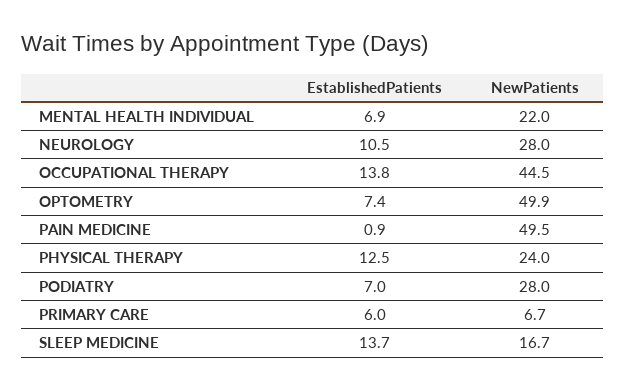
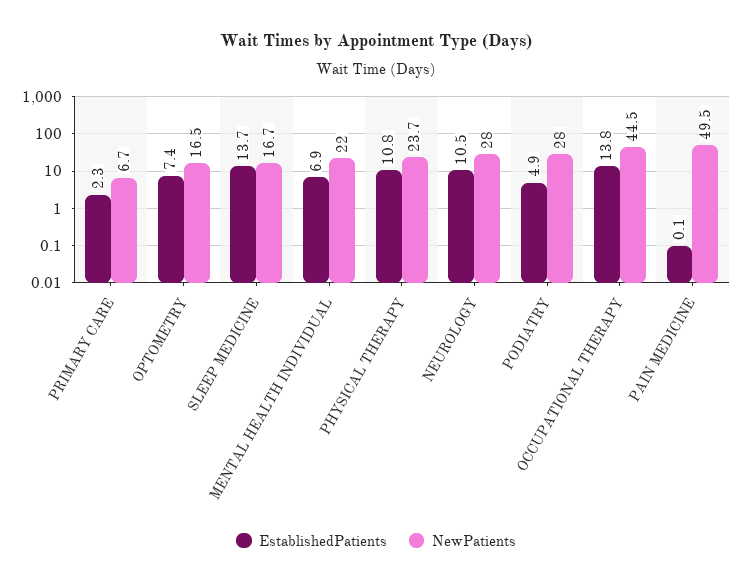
NewPatients, OPTOMETRY: 49.9 -> 16.5
EstablishedPatients, PAIN MEDICINE: 0.9 -> 0.1
EstablishedPatients, PHYSICAL THERAPY: 12.5 -> 10.8
NewPatients, PHYSICAL THERAPY: 24 -> 23.7
EstablishedPatients, PODIATRY: 7 -> 4.9
EstablishedPatients, PRIMARY CARE: 6 -> 2.3

